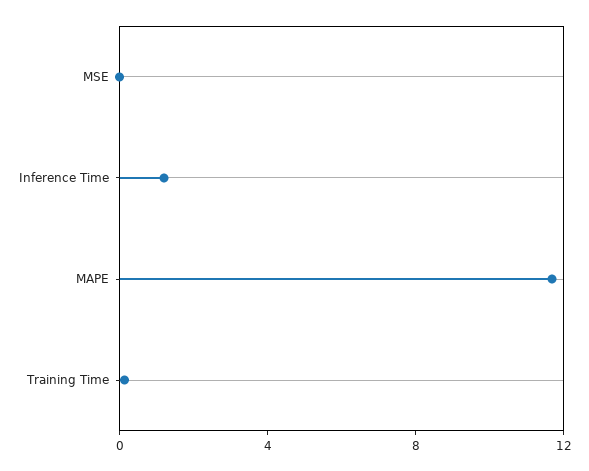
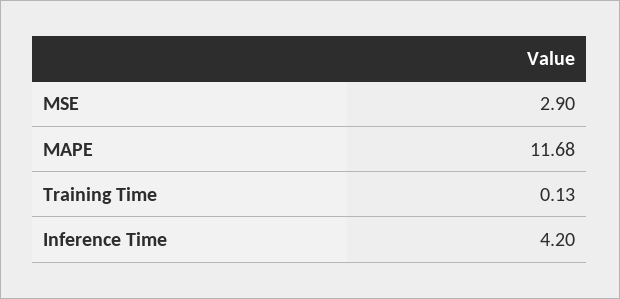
MSE: 0 -> 2.9
Inference Time: 1 -> 4.2

